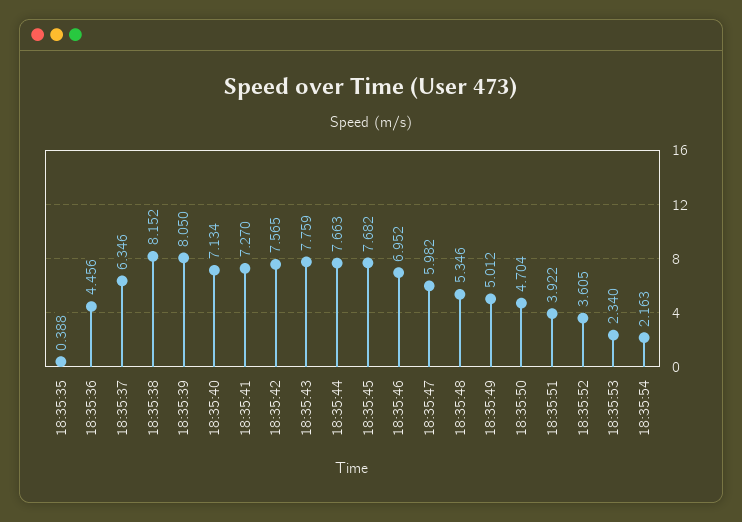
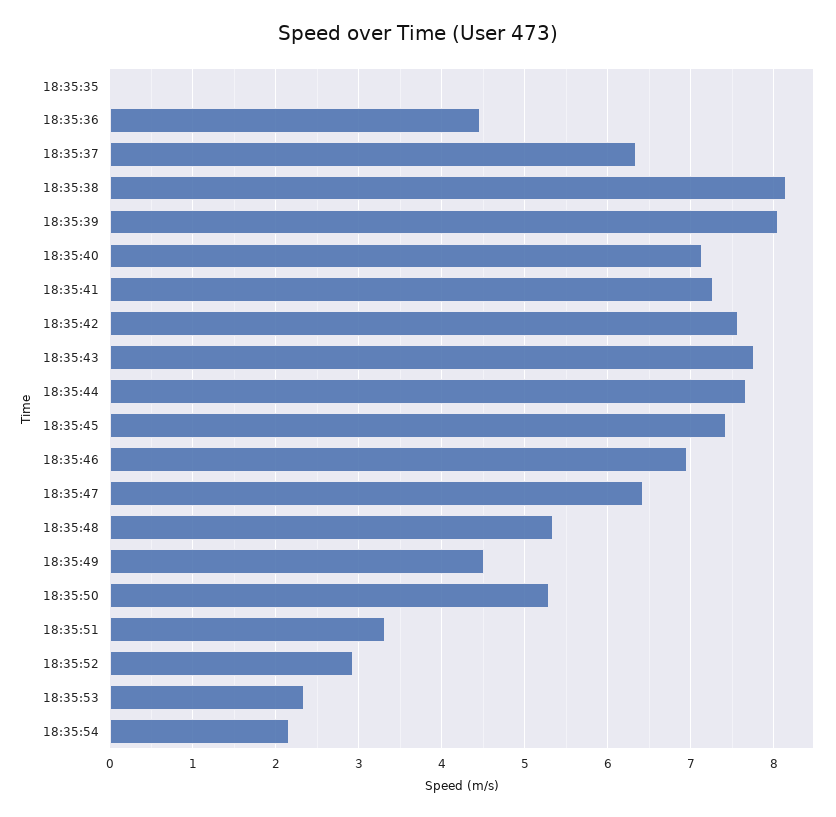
18:35:35: 0.388 -> 0
18:35:45: 7.682 -> 7.4
18:35:47: 5.982 -> 6.4
18:35:49: 5.012 -> 4.5
18:35:50: 4.704 -> 5.3
18:35:51: 3.922 -> 3.3
18:35:52: 3.605 -> 2.9

